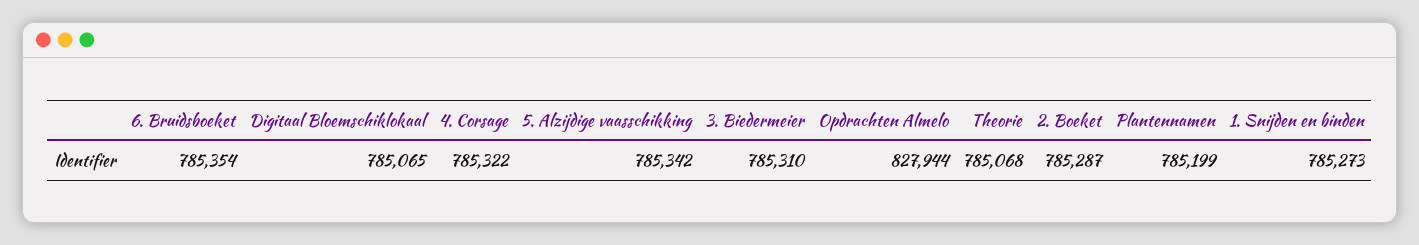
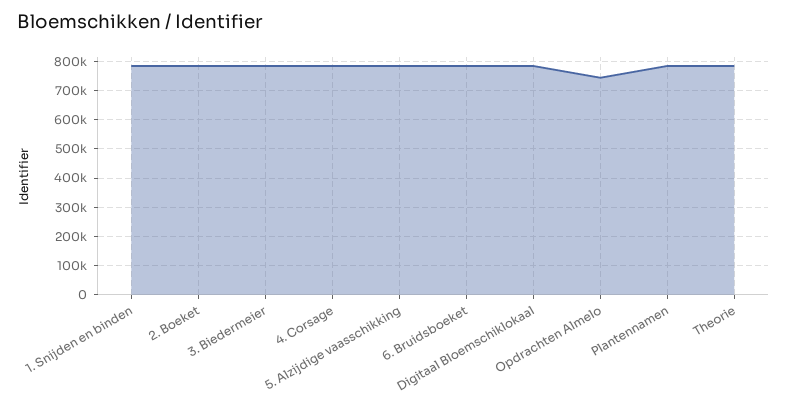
Opdrachten Almelo: 827944 -> 750000

